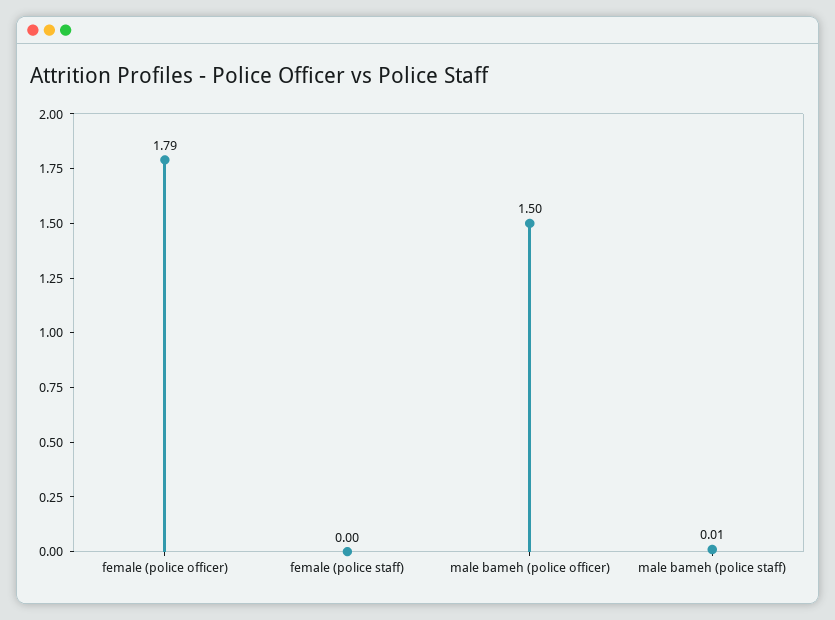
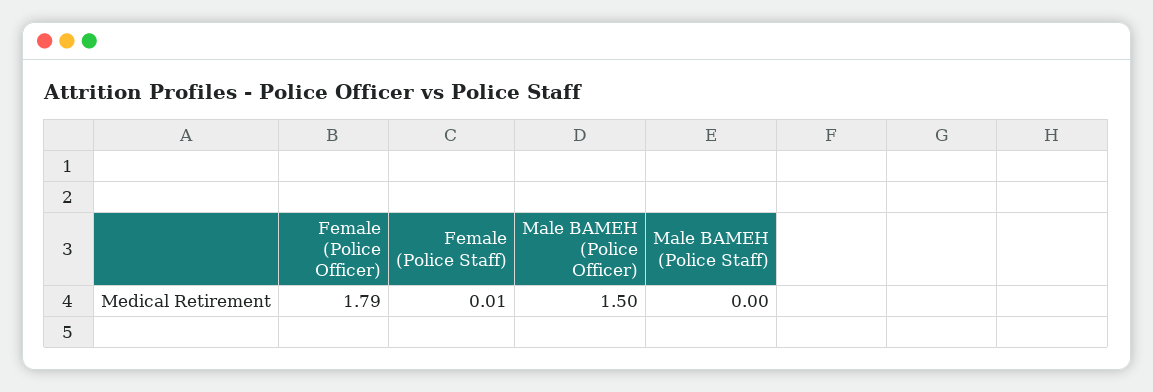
female (police staff): 0 -> 0.01
male bameh (police staff): 0.01 -> 0

